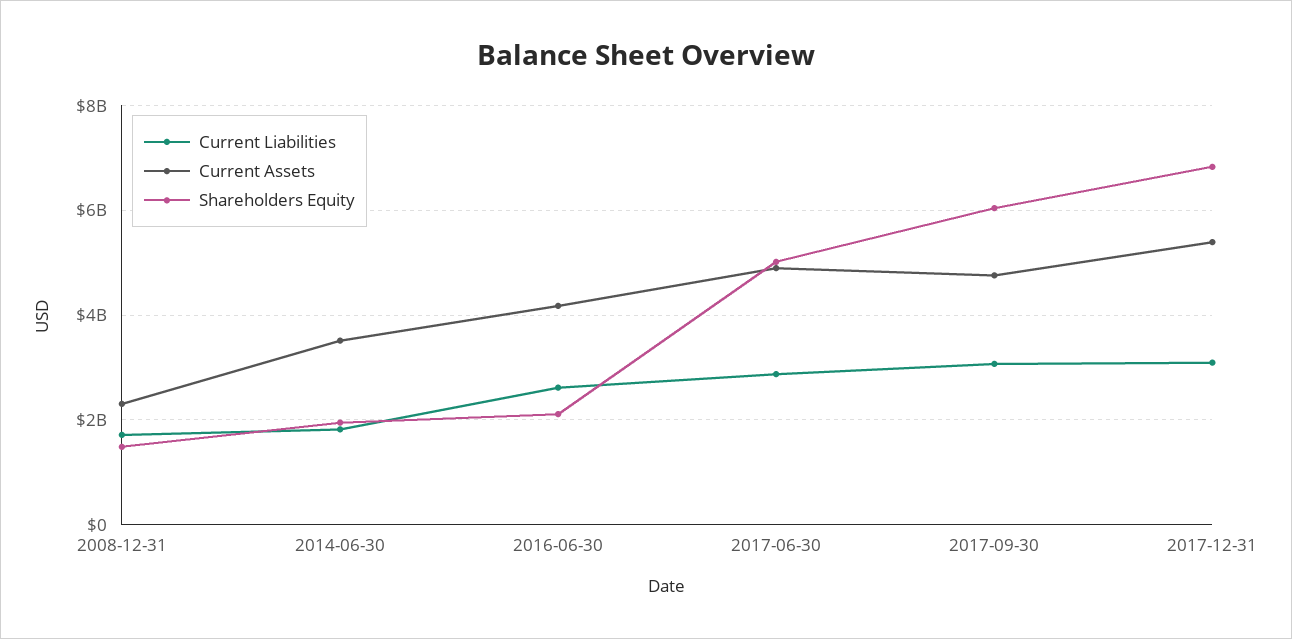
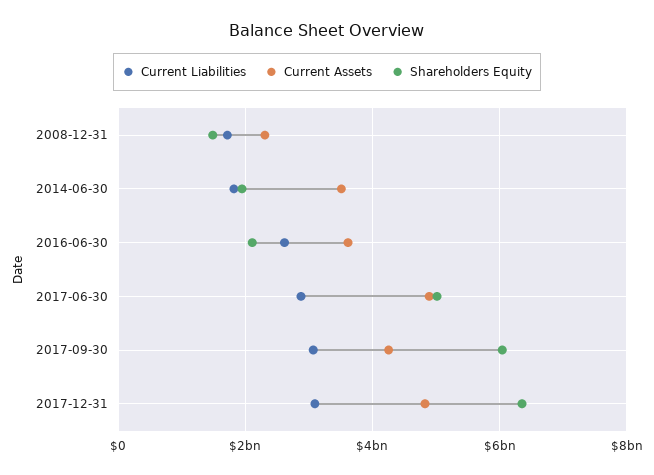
Current Assets, 2016-06-30: 4200000000 -> 3600000000
Current Assets, 2017-09-30: 4800000000 -> 4200000000
Current Assets, 2017-12-31: 5400000000 -> 4800000000
Shareholders Equity, 2017-12-31: 6800000000 -> 6400000000

